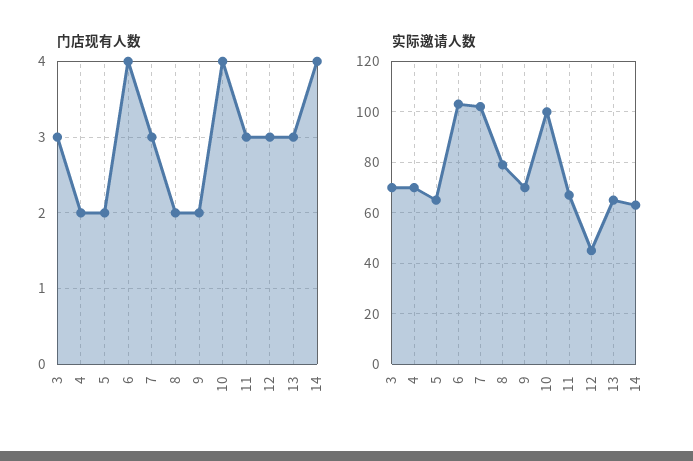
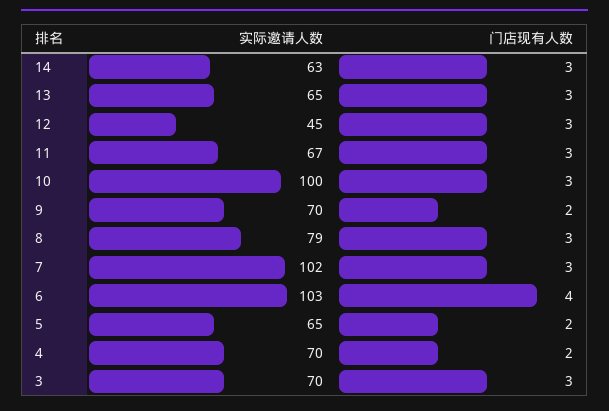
门店现有人数, 8: 2 -> 3
门店现有人数, 10: 4 -> 3
门店现有人数, 14: 4 -> 3

